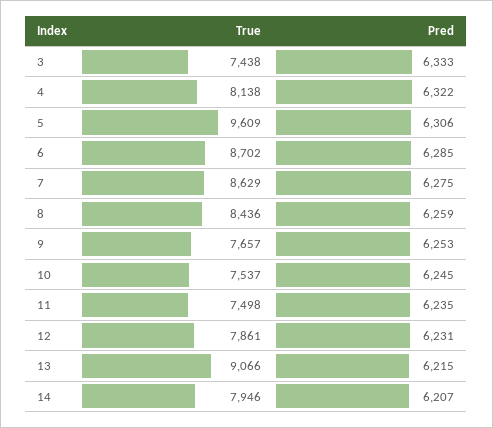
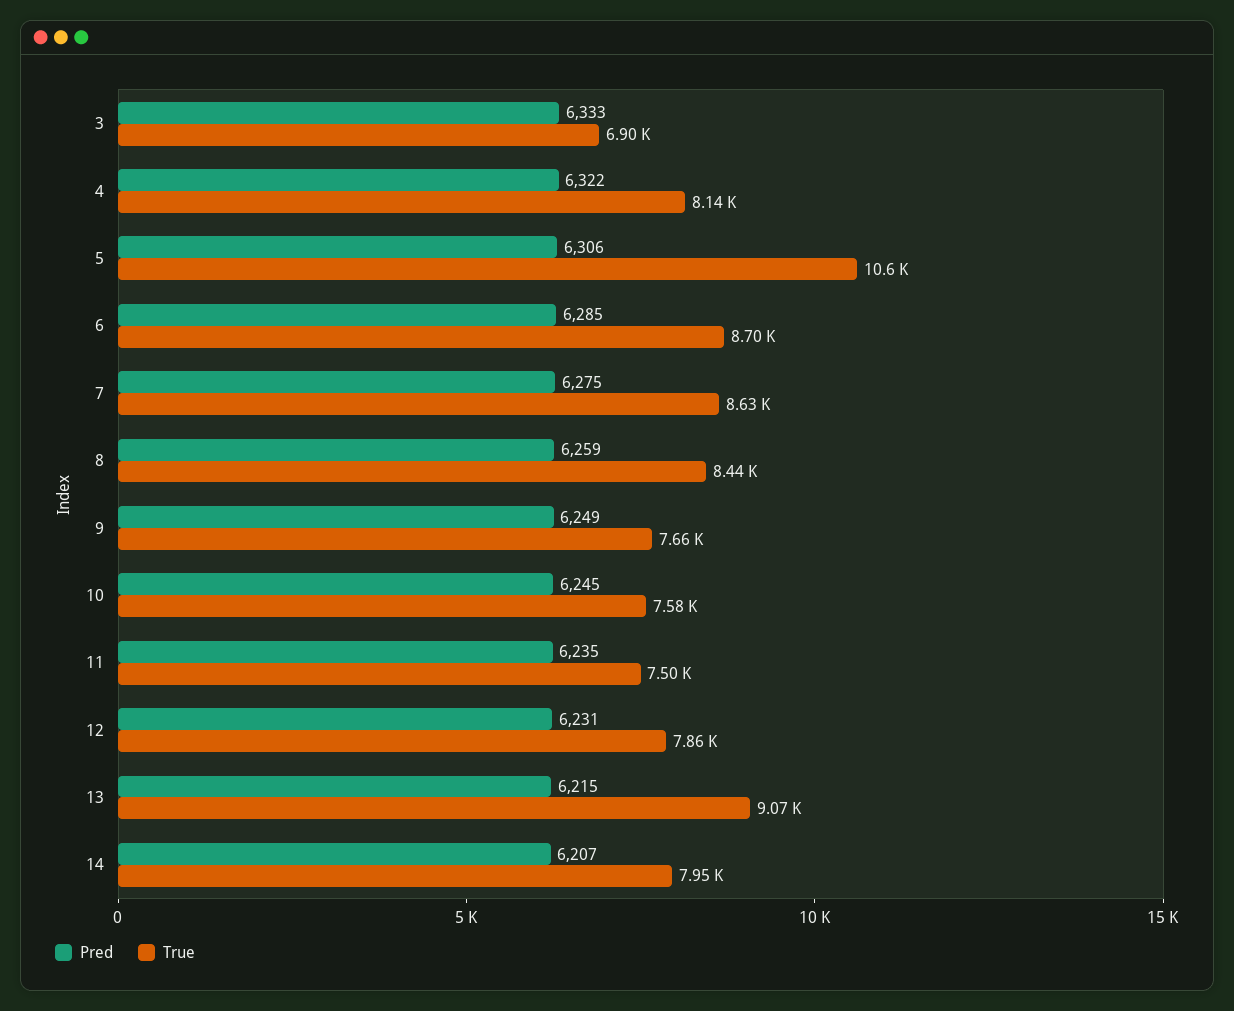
True, 3: 7438 -> 6900
True, 5: 9609 -> 10600
Pred, 9: 6253 -> 6249
True, 10: 7537 -> 7580

